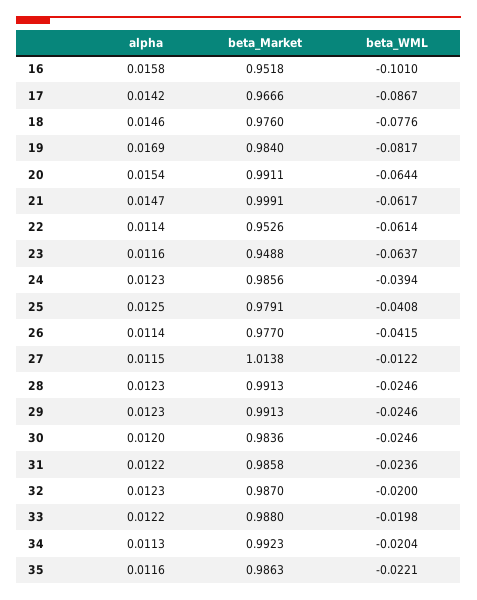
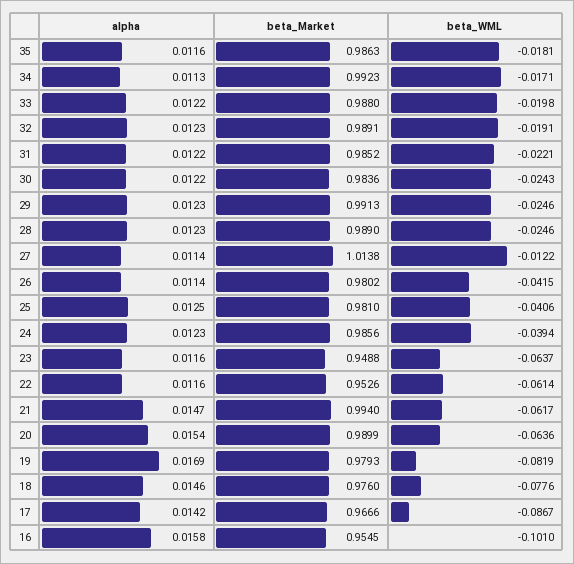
beta_Market, 16: 0.9518 -> 0.9545
beta_Market, 19: 0.984 -> 0.9793
beta_WML, 19: -0.0817 -> -0.0819
beta_Market, 20: 0.9911 -> 0.9899
beta_WML, 20: -0.0644 -> -0.0636
beta_Market, 21: 0.9991 -> 0.994
alpha, 22: 0.0114 -> 0.0116
beta_Market, 25: 0.9791 -> 0.981
beta_WML, 25: -0.0408 -> -0.0406
beta_Market, 26: 0.977 -> 0.9802
alpha, 27: 0.0115 -> 0.0114
beta_Market, 28: 0.9913 -> 0.989
alpha, 30: 0.012 -> 0.0122
beta_WML, 30: -0.0246 -> -0.0243
beta_Market, 31: 0.9858 -> 0.9852
beta_WML, 31: -0.0236 -> -0.0221
beta_Market, 32: 0.987 -> 0.9891
beta_WML, 32: -0.02 -> -0.0191
beta_WML, 34: -0.0204 -> -0.0171
beta_WML, 35: -0.0221 -> -0.0181

